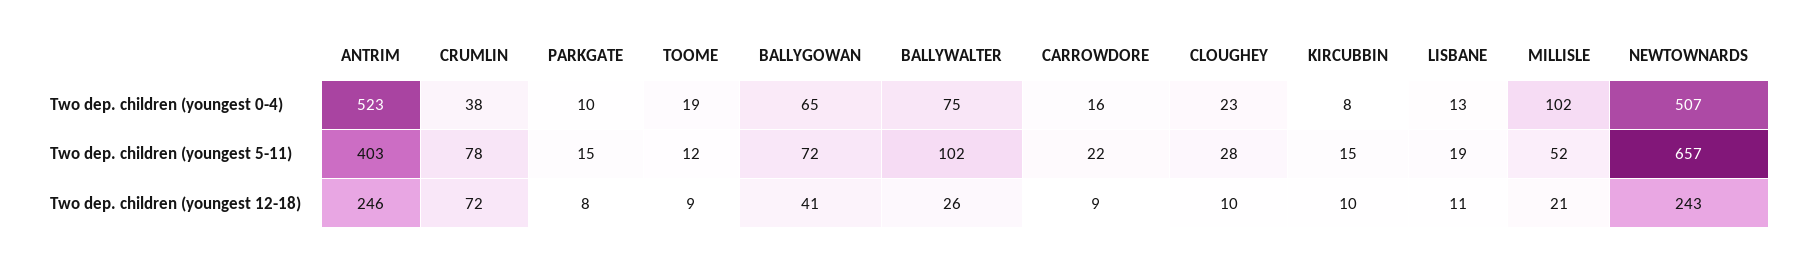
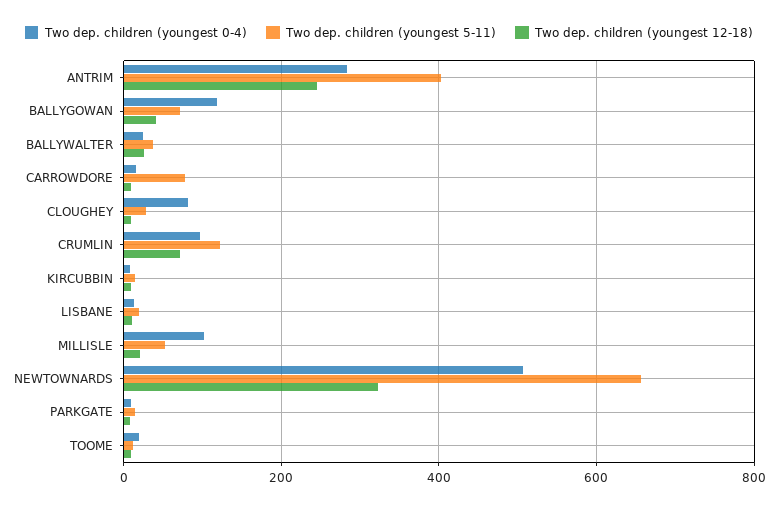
Two dep. children (youngest 0-4), ANTRIM: 523 -> 280
Two dep. children (youngest 0-4), CRUMLIN: 38 -> 100
Two dep. children (youngest 0-4), BALLYGOWAN: 65 -> 120
Two dep. children (youngest 0-4), BALLYWALTER: 75 -> 20
Two dep. children (youngest 0-4), CLOUGHEY: 23 -> 80
Two dep. children (youngest 5-11), CRUMLIN: 78 -> 120
Two dep. children (youngest 5-11), BALLYWALTER: 102 -> 40
Two dep. children (youngest 5-11), CARROWDORE: 22 -> 80
Two dep. children (youngest 12-18), NEWTOWNARDS: 243 -> 320

